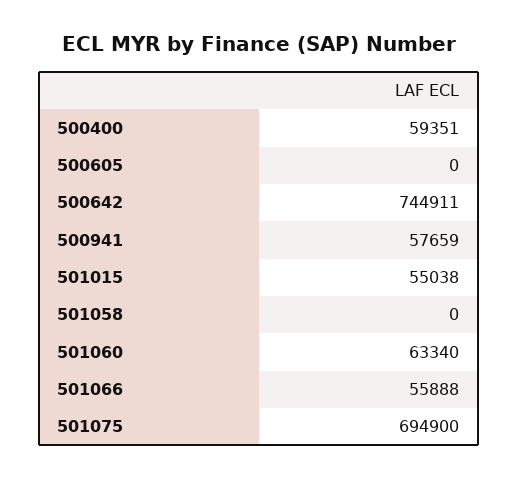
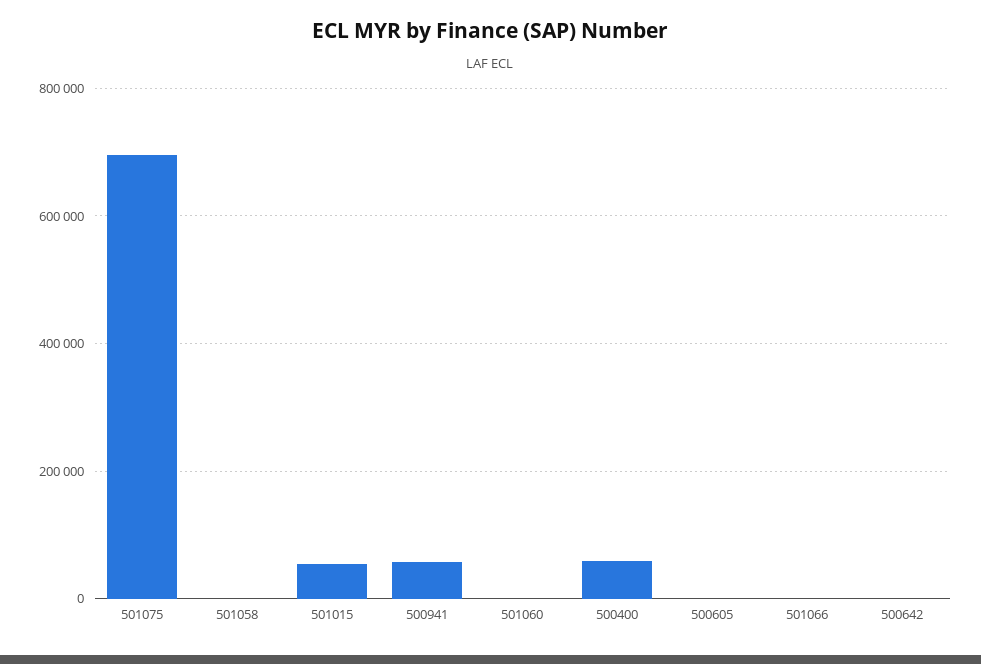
500642: 744911 -> 0
501060: 63340 -> 0
501066: 55888 -> 0

